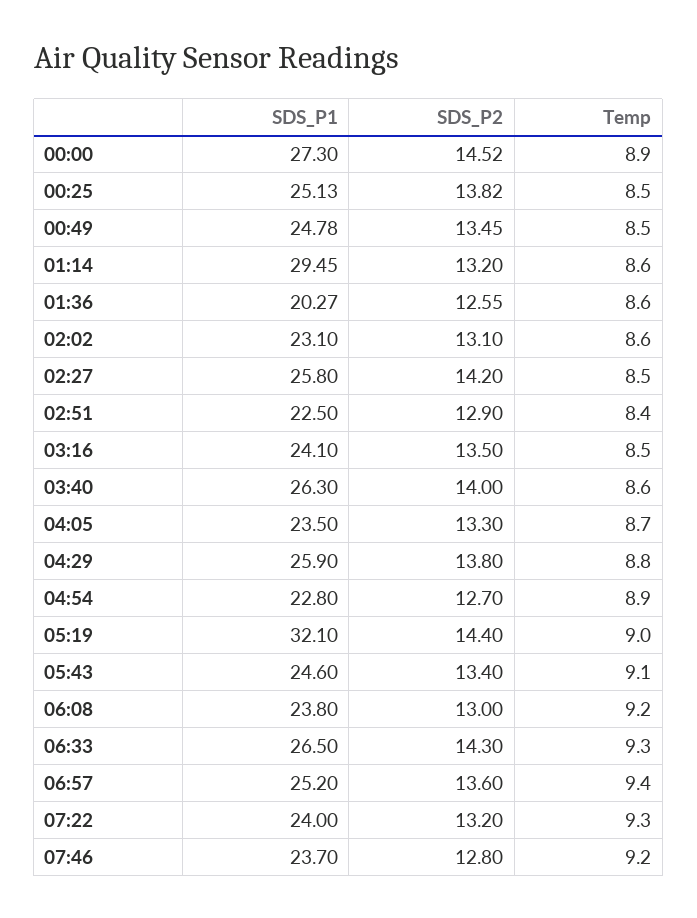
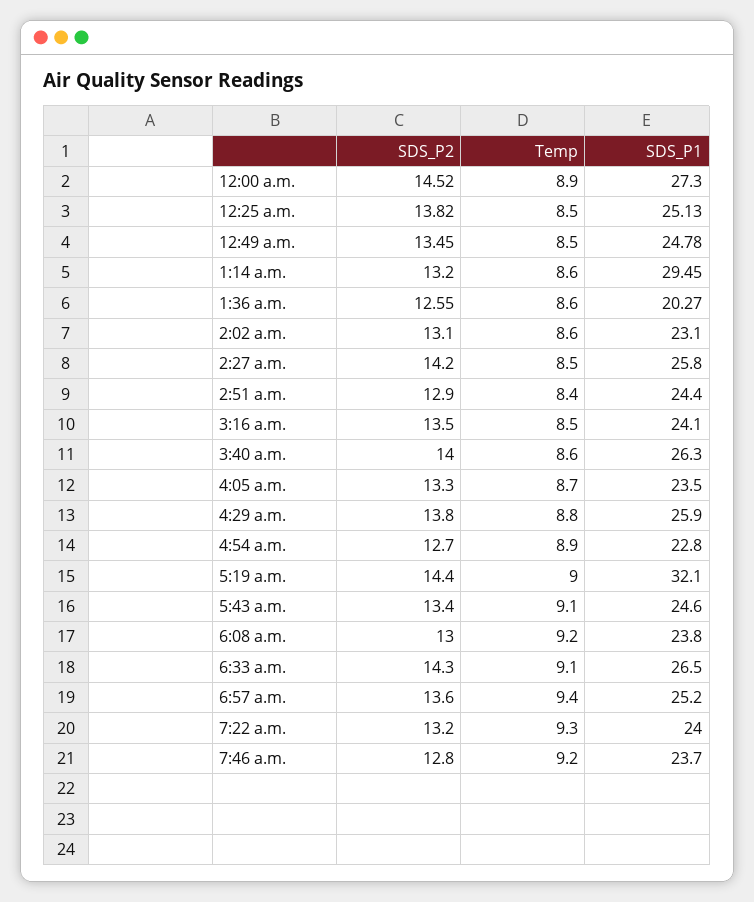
SDS_P1, 02:51: 22.5 -> 24.4
Temp, 06:33: 9.3 -> 9.1

